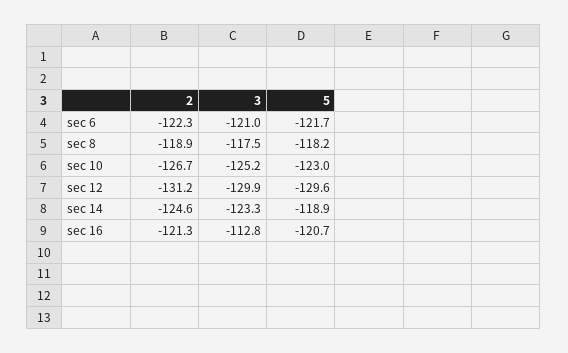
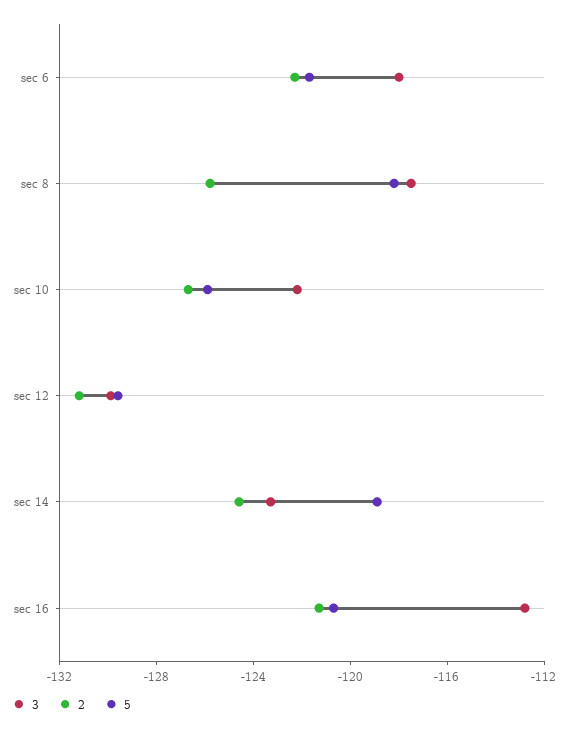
3, sec 6: -121 -> -118
2, sec 8: -118.9 -> -126
3, sec 10: -125.2 -> -122
5, sec 10: -123 -> -126

